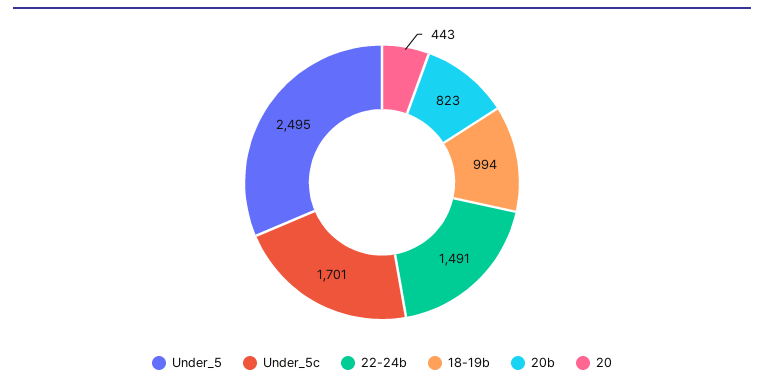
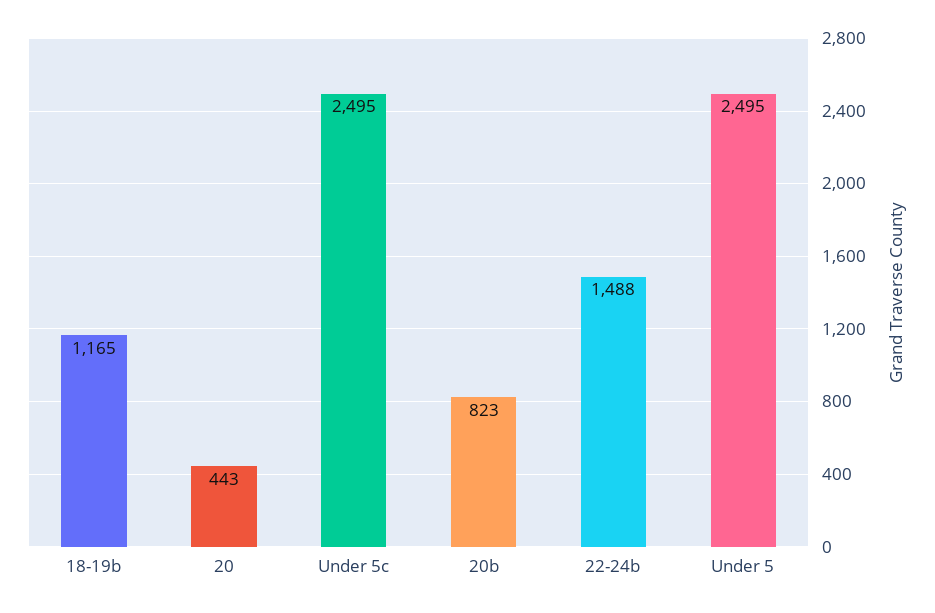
Under_5c: 1701 -> 2495
22-24b: 1491 -> 1488
18-19b: 994 -> 1165

